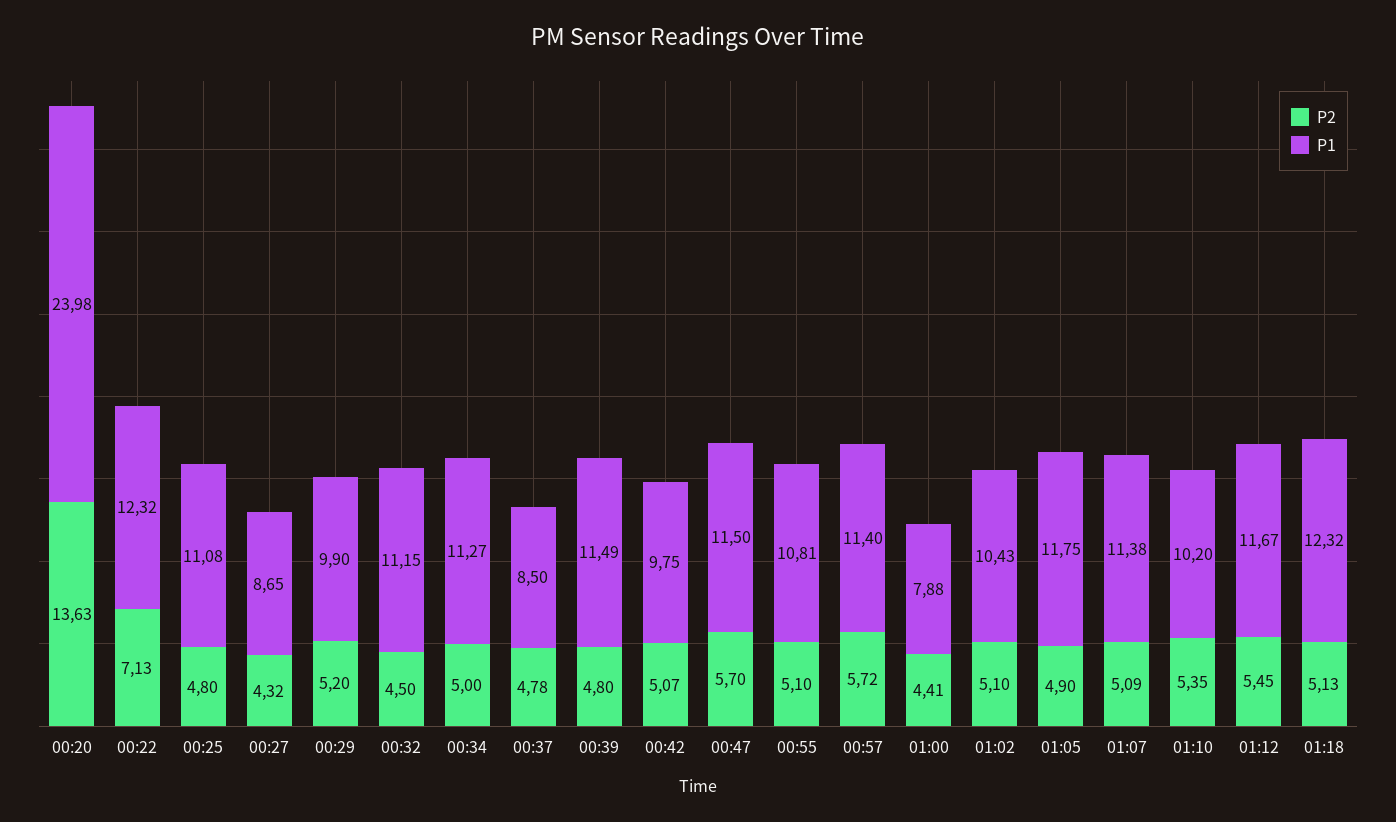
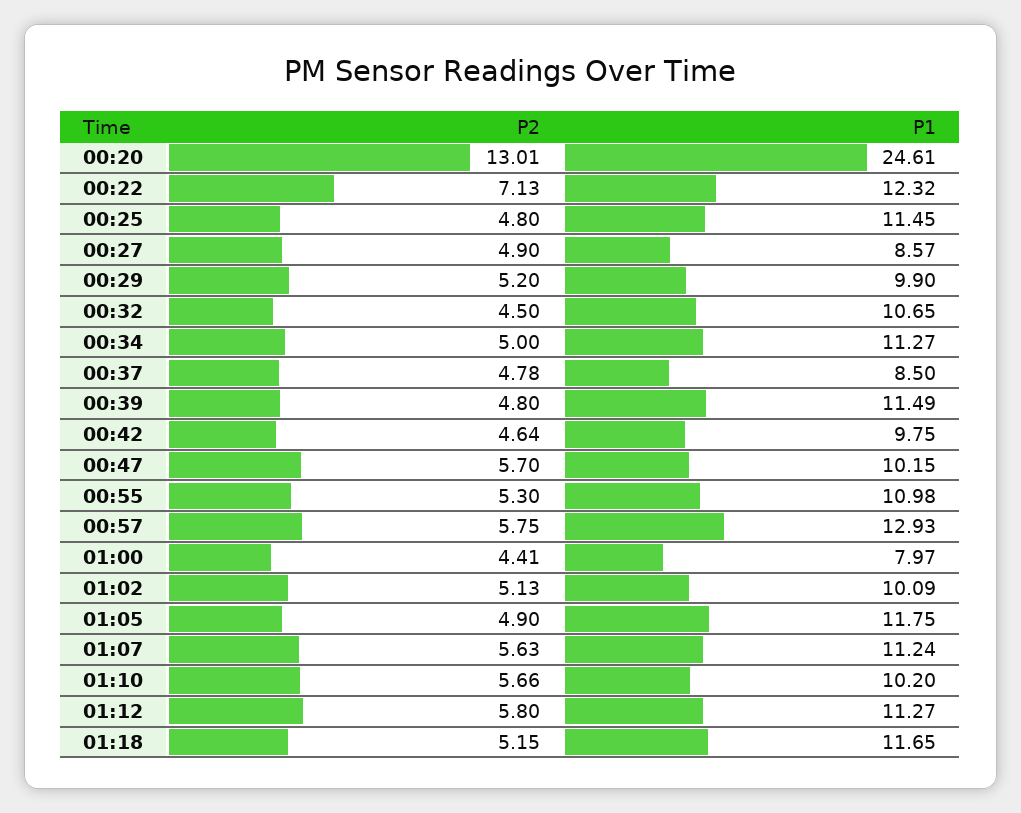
P2, 00:20: 13.63 -> 13.01
P1, 00:20: 23.98 -> 24.61
P1, 00:25: 11.08 -> 11.45
P2, 00:27: 4.32 -> 4.9
P1, 00:27: 8.65 -> 8.57
P1, 00:32: 11.15 -> 10.65
P2, 00:42: 5.07 -> 4.64
P1, 00:47: 11.5 -> 10.15
P2, 00:55: 5.1 -> 5.3
P1, 00:55: 10.81 -> 10.98
P2, 00:57: 5.72 -> 5.75
P1, 00:57: 11.4 -> 12.93
P1, 01:00: 7.88 -> 7.97
P2, 01:02: 5.1 -> 5.13
P1, 01:02: 10.43 -> 10.09
P2, 01:07: 5.09 -> 5.63
P1, 01:07: 11.38 -> 11.24
P2, 01:10: 5.35 -> 5.66
P2, 01:12: 5.45 -> 5.8
P1, 01:12: 11.67 -> 11.27
P2, 01:18: 5.13 -> 5.15
P1, 01:18: 12.32 -> 11.65

